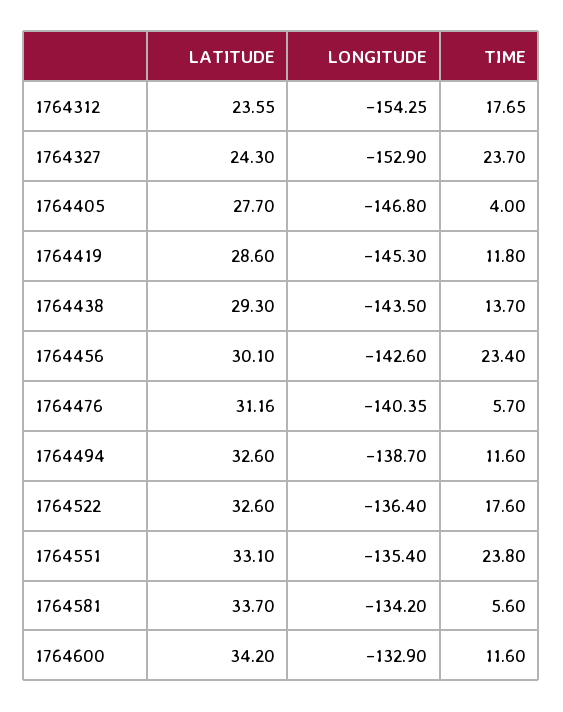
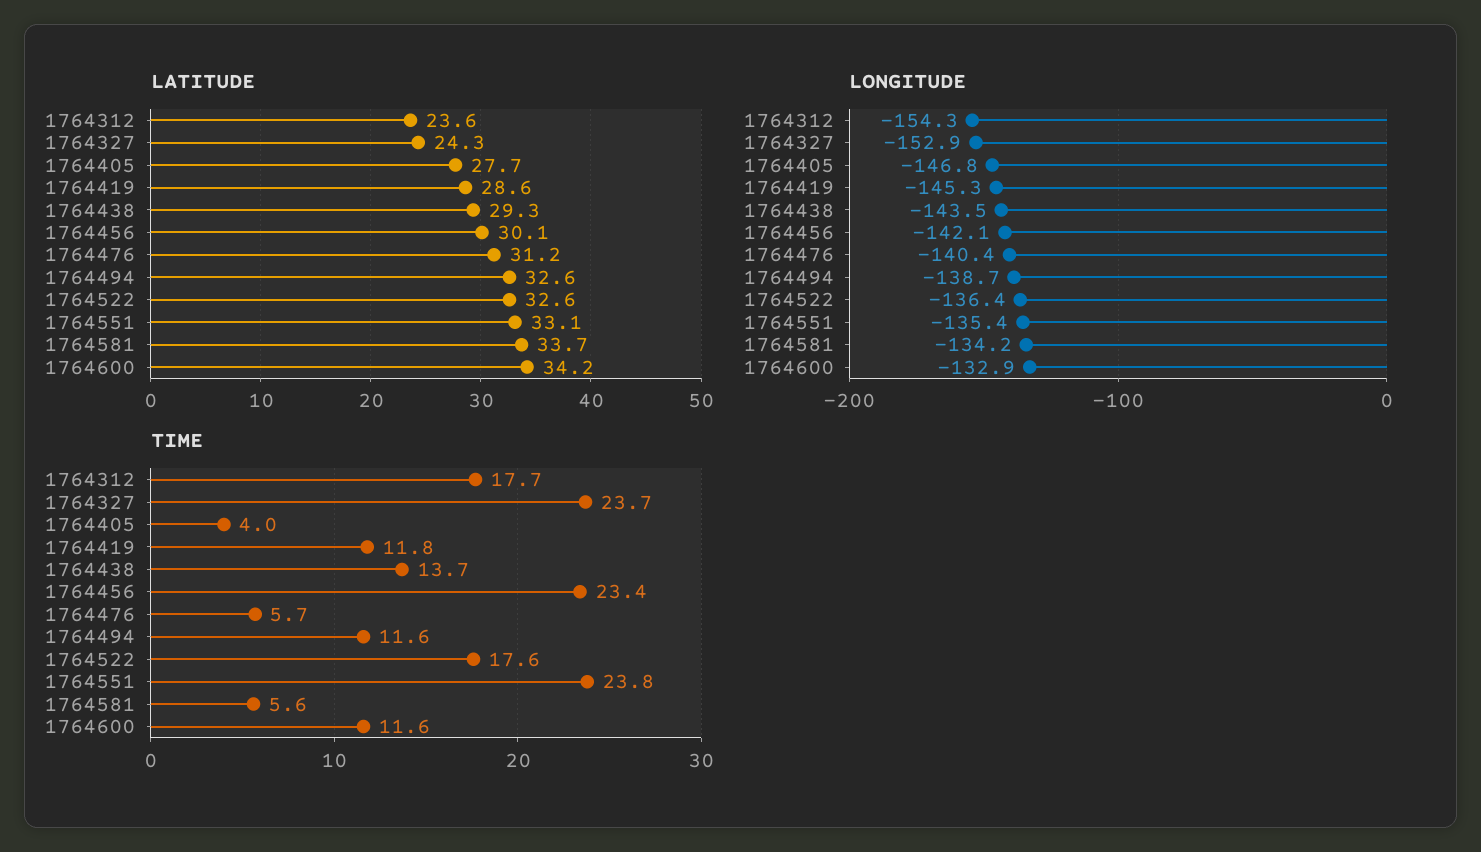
LONGITUDE, 1764456: -142.6 -> -142.1

